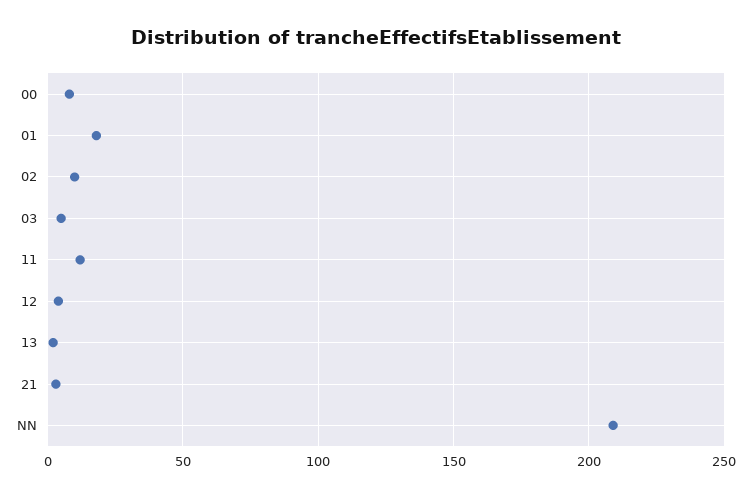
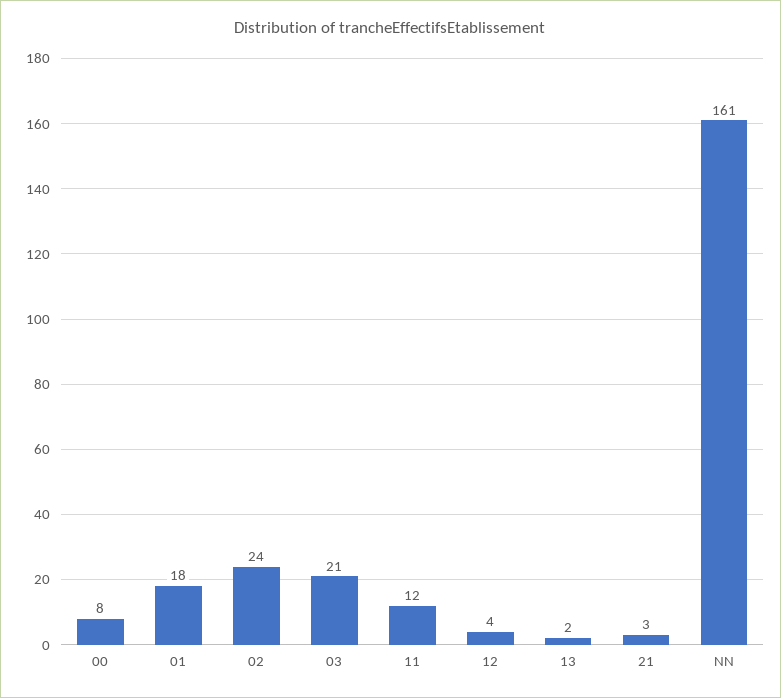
02: 10 -> 24
03: 5 -> 21
NN: 210 -> 161

